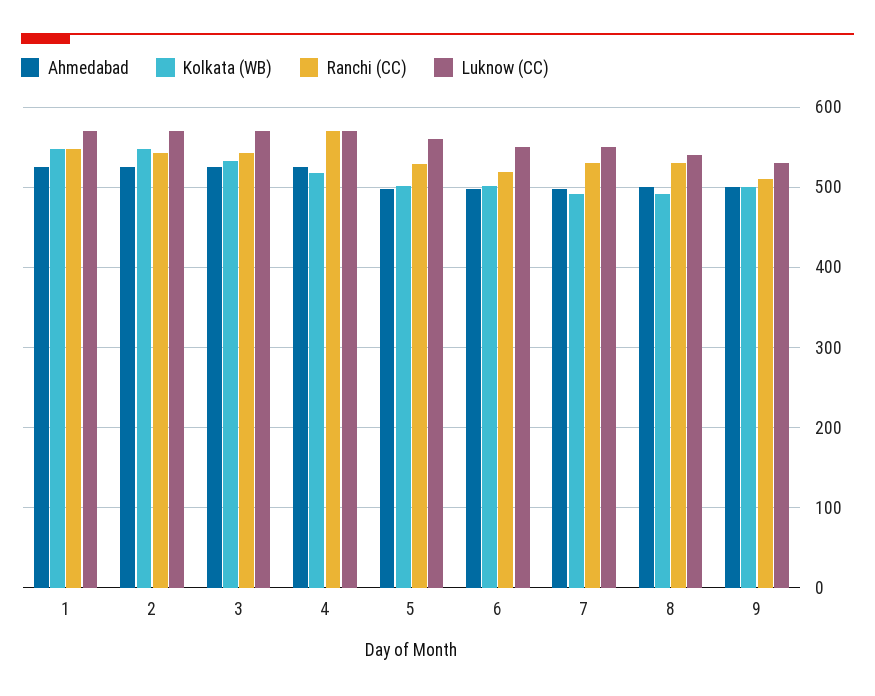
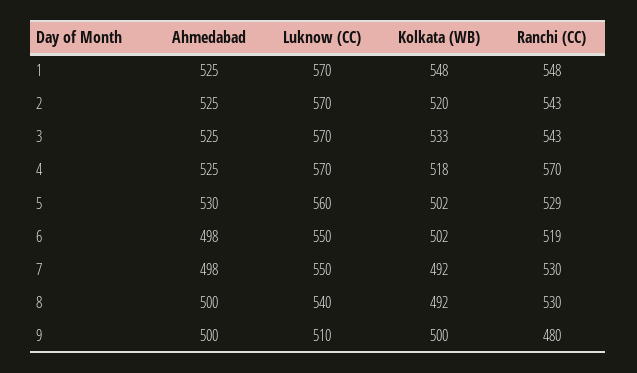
Kolkata (WB), 2: 550 -> 520
Ahmedabad, 5: 500 -> 530
Ranchi (CC), 9: 510 -> 480
Luknow (CC), 9: 530 -> 510

